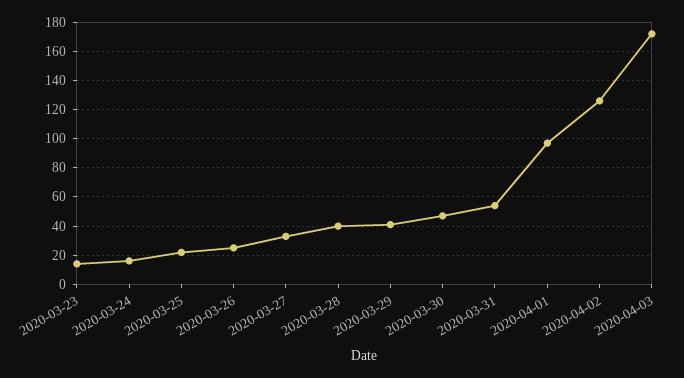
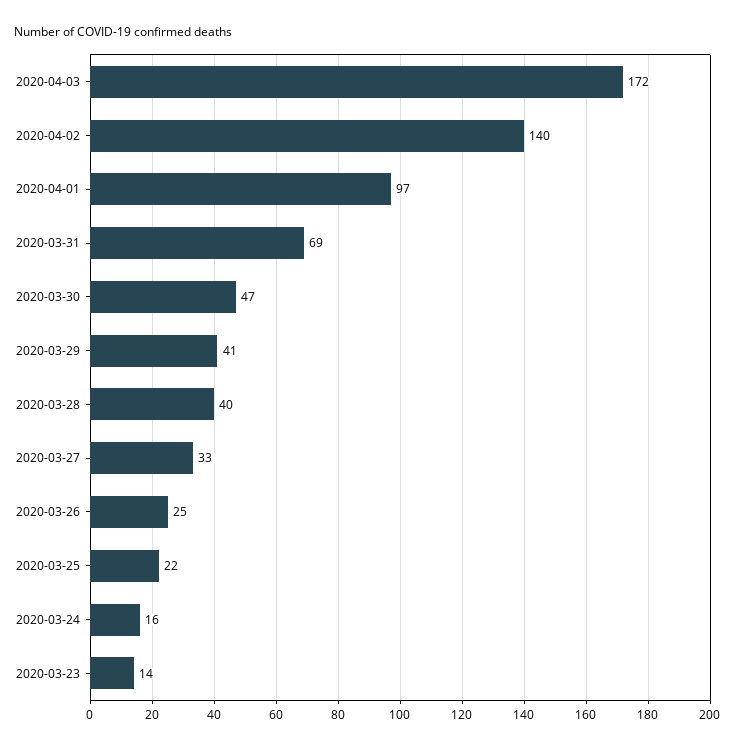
2020-03-31: 55 -> 69
2020-04-02: 125 -> 140

